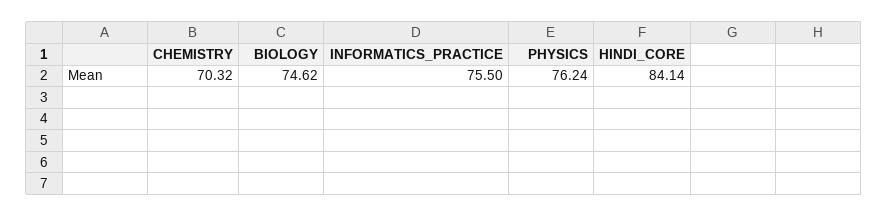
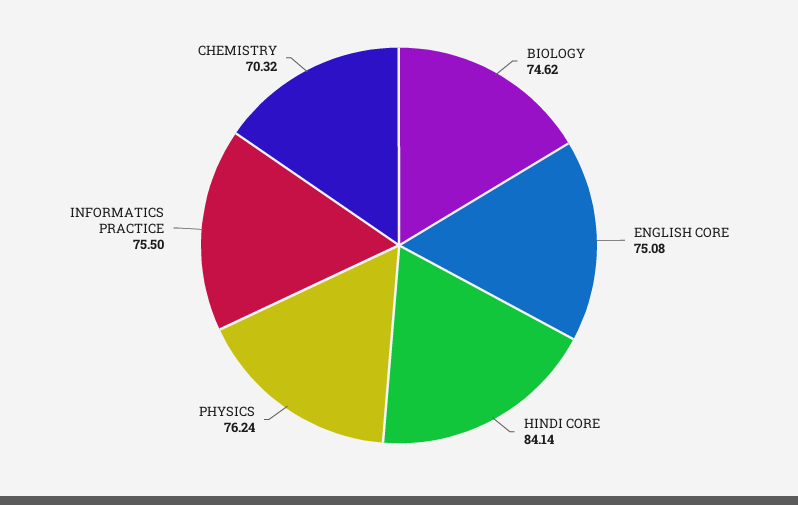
ENGLISH CORE: none -> 75.08

